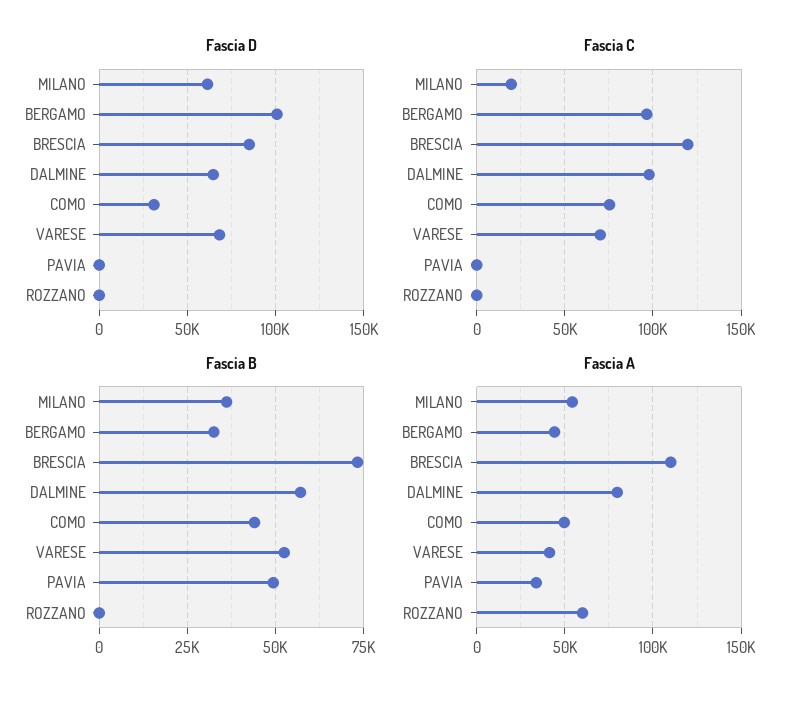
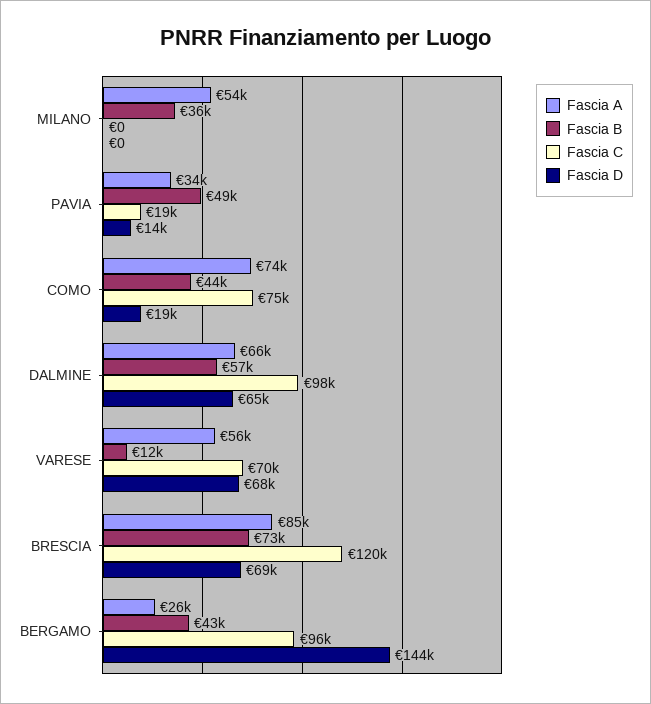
Fascia D, MILANO: 60000 -> 0
Fascia D, BERGAMO: 100000 -> 144000
Fascia D, BRESCIA: 85000 -> 69000
Fascia D, COMO: 30000 -> 19000
Fascia D, PAVIA: 0 -> 14000
Fascia D, ROZZANO: 0 -> none
Fascia C, MILANO: 20000 -> 0
Fascia C, PAVIA: 0 -> 19000
Fascia C, ROZZANO: 0 -> none
Fascia B, BERGAMO: 32500 -> 43000
Fascia B, VARESE: 52500 -> 12000
Fascia B, ROZZANO: 0 -> none
Fascia A, BERGAMO: 45000 -> 26000
Fascia A, BRESCIA: 110000 -> 85000
Fascia A, DALMINE: 80000 -> 66000
Fascia A, COMO: 50000 -> 74000
Fascia A, VARESE: 40000 -> 56000
Fascia A, ROZZANO: 60000 -> none

